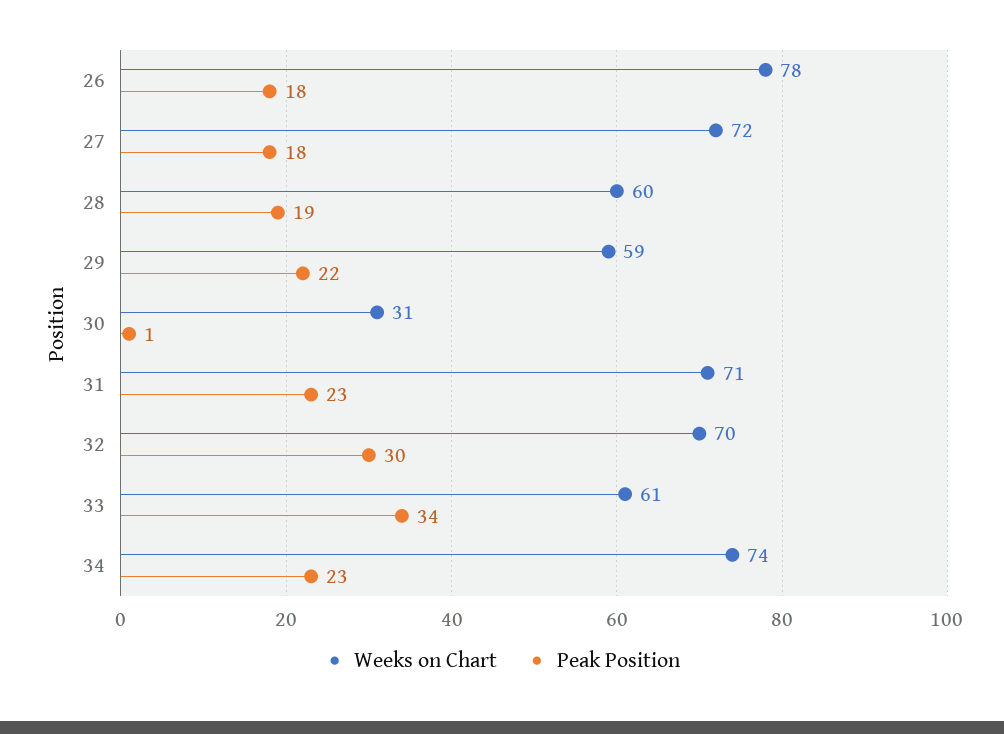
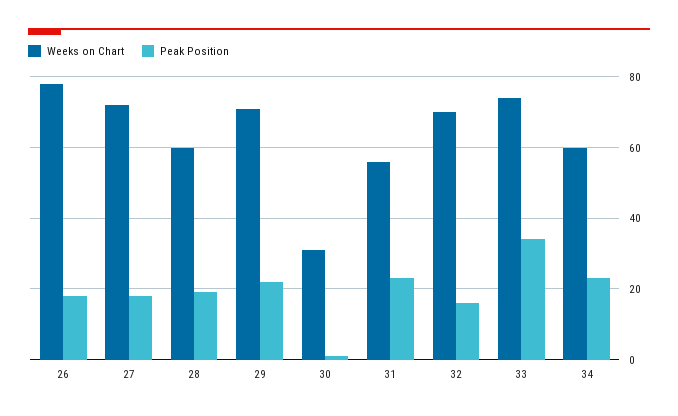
Weeks on Chart, 29: 59 -> 70
Weeks on Chart, 31: 71 -> 55
Peak Position, 32: 30 -> 15
Weeks on Chart, 33: 61 -> 75
Weeks on Chart, 34: 74 -> 60

